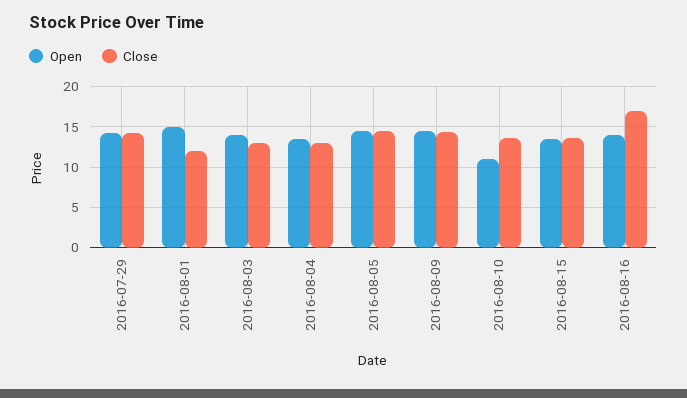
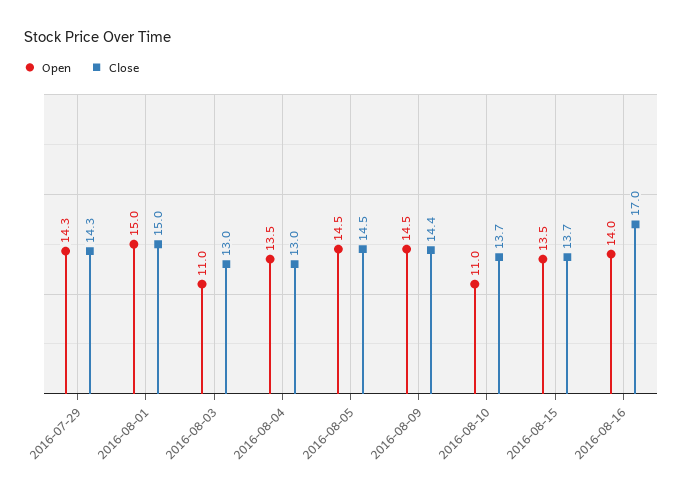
Close, 2016-08-01: 12 -> 15
Open, 2016-08-03: 14 -> 11

